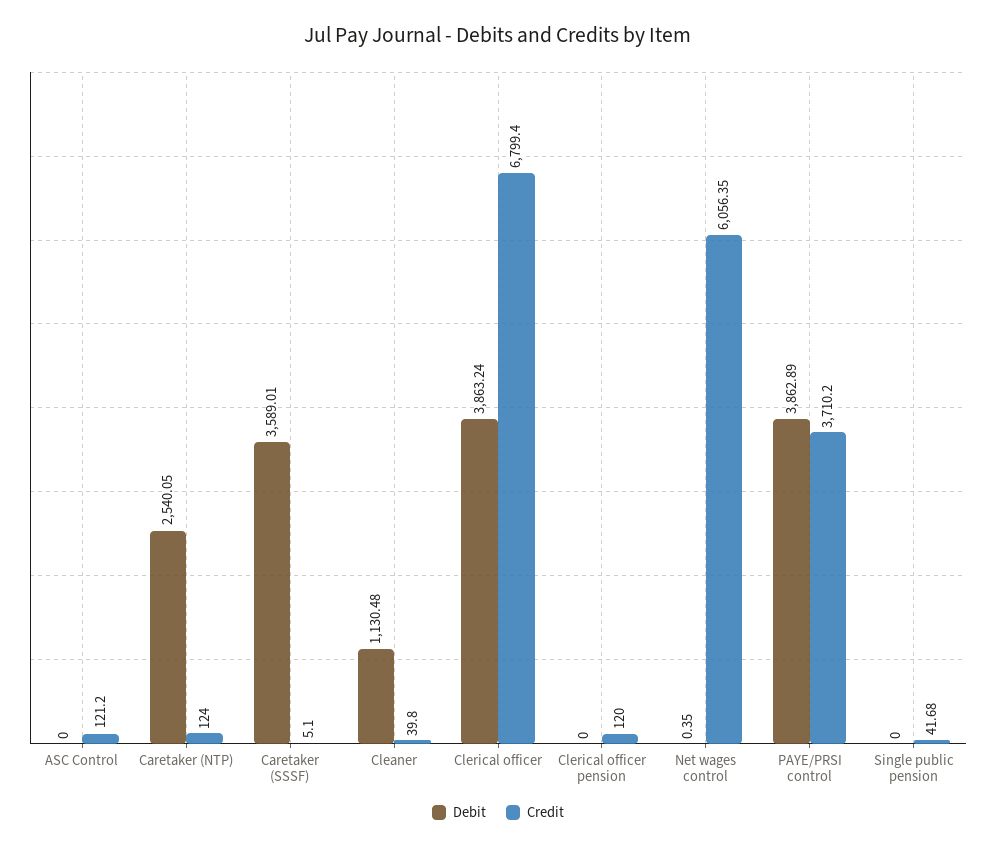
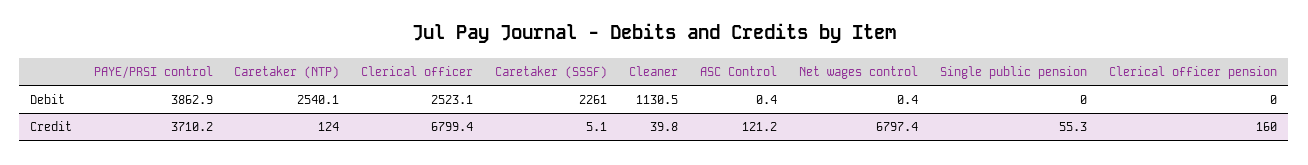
Debit, ASC Control: 0 -> 0.4
Debit, Caretaker (SSSF): 3589.01 -> 2261
Debit, Clerical officer: 3863.24 -> 2523.1
Credit, Clerical officer pension: 120 -> 160
Credit, Net wages control: 6056.35 -> 6797.4
Credit, Single public pension: 41.68 -> 55.3

